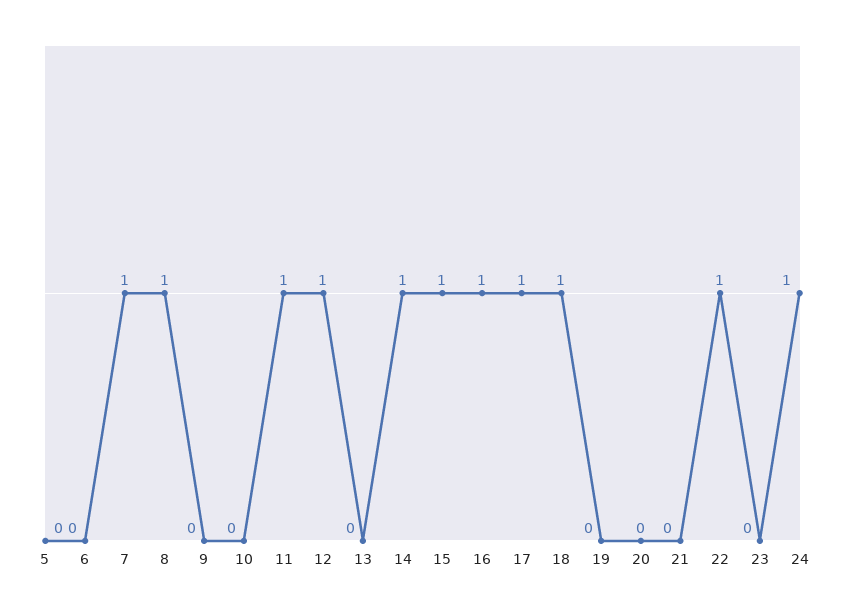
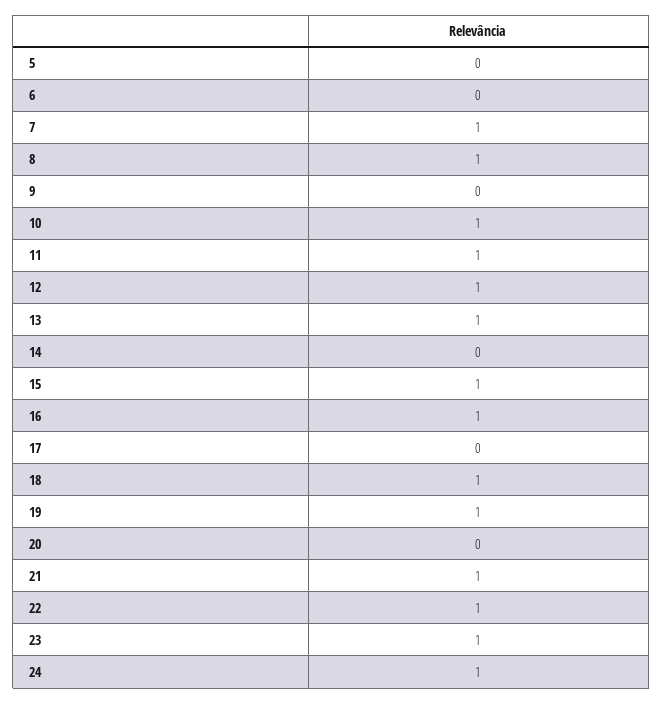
10: 0 -> 1
13: 0 -> 1
14: 1 -> 0
17: 1 -> 0
19: 0 -> 1
21: 0 -> 1
23: 0 -> 1

